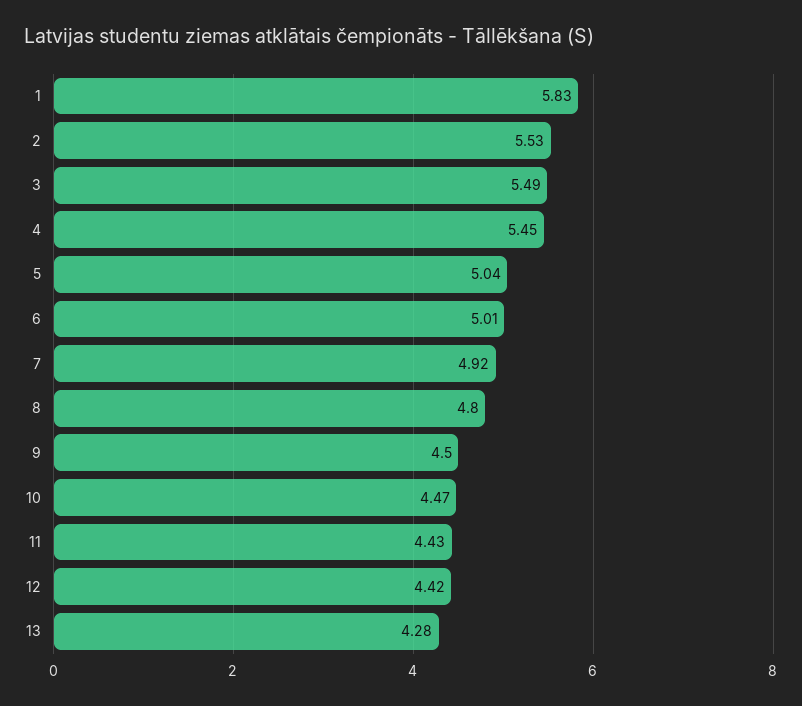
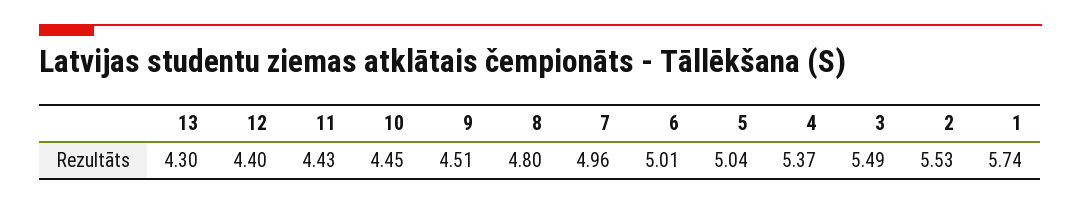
1: 5.83 -> 5.74
4: 5.45 -> 5.37
7: 4.92 -> 4.96
9: 4.5 -> 4.51
10: 4.47 -> 4.45
12: 4.42 -> 4.4
13: 4.28 -> 4.3

